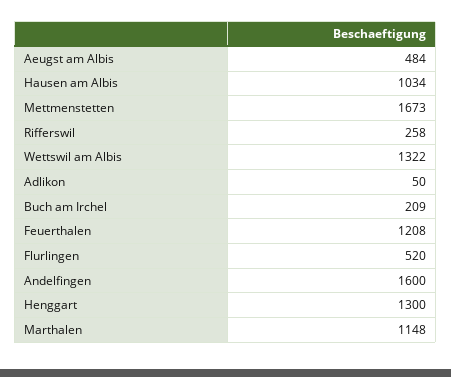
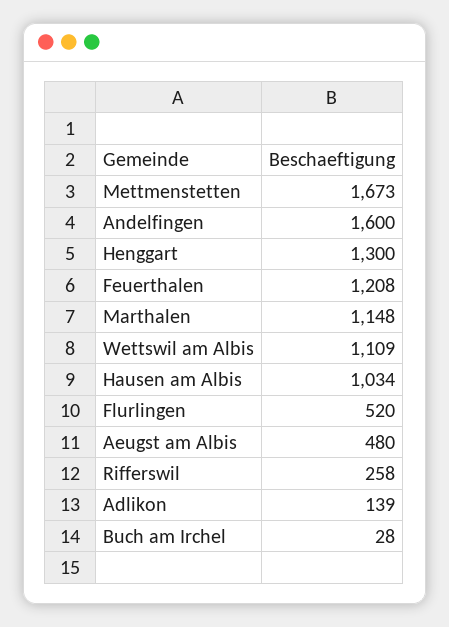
Aeugst am Albis: 484 -> 480
Wettswil am Albis: 1322 -> 1109
Adlikon: 50 -> 139
Buch am Irchel: 209 -> 28

